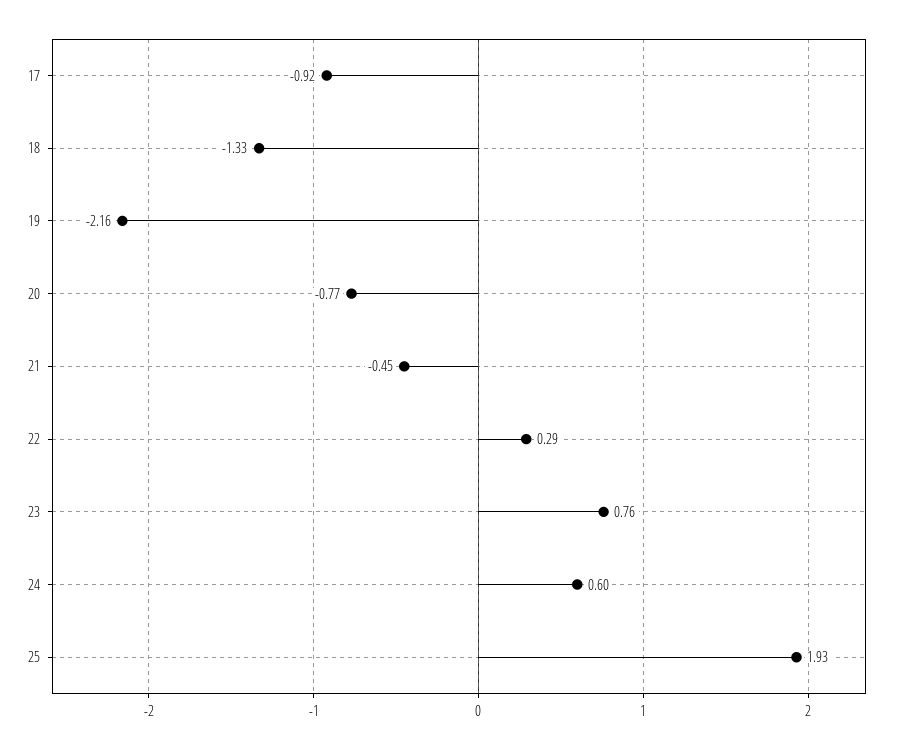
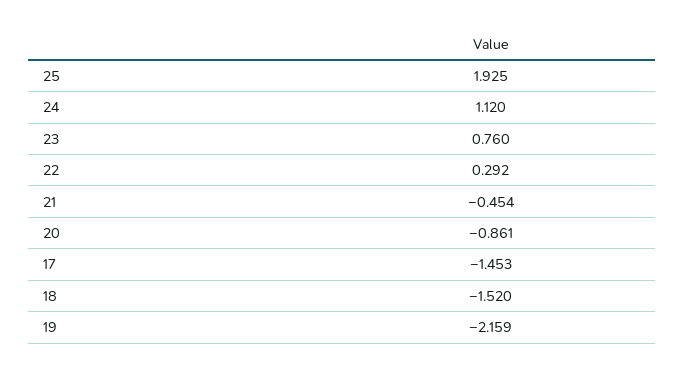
17: -0.92 -> -1.453
18: -1.33 -> -1.52
20: -0.77 -> -0.861
24: 0.6 -> 1.12

